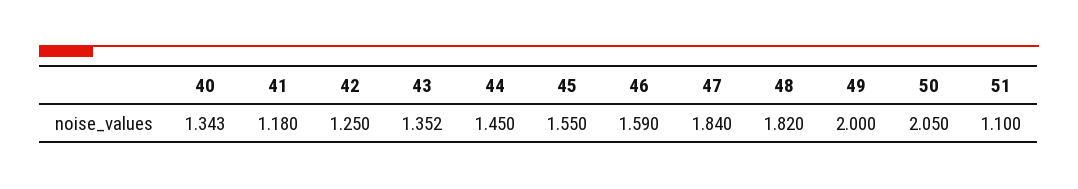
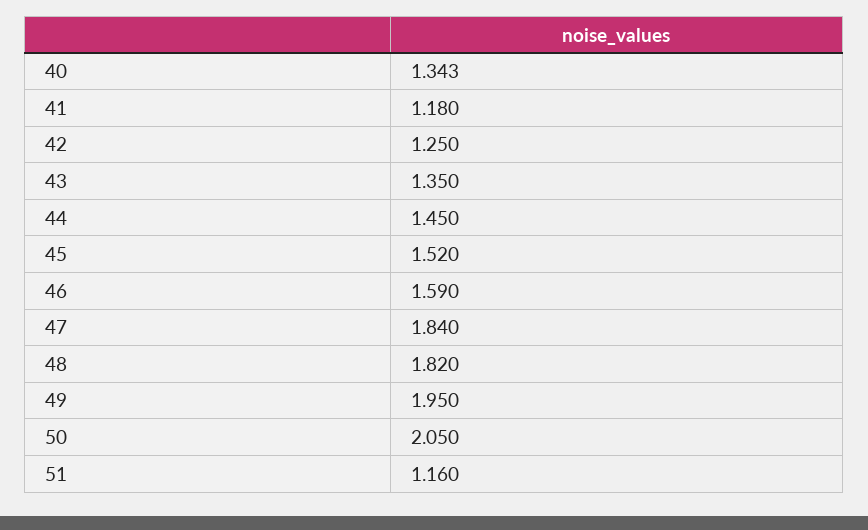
43: 1.352 -> 1.35
45: 1.55 -> 1.52
49: 2 -> 1.95
51: 1.1 -> 1.16

